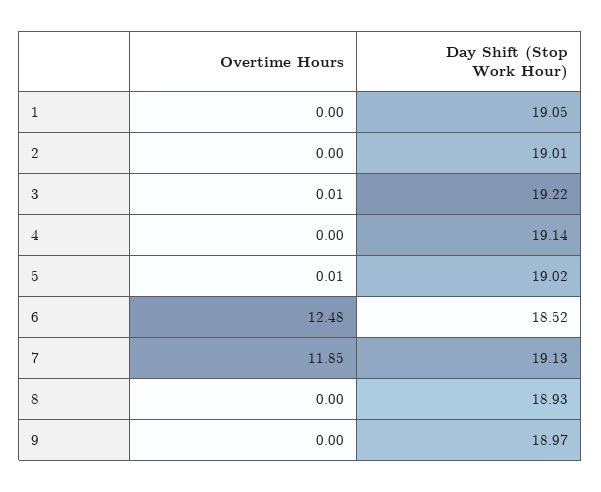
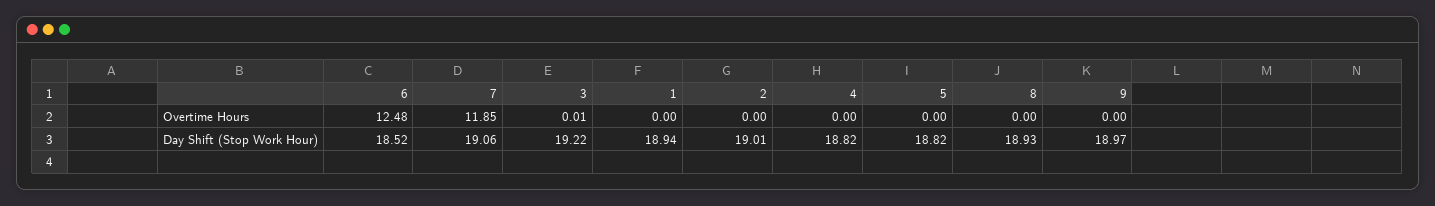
Day Shift (Stop Work Hour), 1: 19.05 -> 18.94
Day Shift (Stop Work Hour), 4: 19.14 -> 18.82
Overtime Hours, 5: 0.01 -> 0
Day Shift (Stop Work Hour), 5: 19.02 -> 18.82
Day Shift (Stop Work Hour), 7: 19.13 -> 19.06

